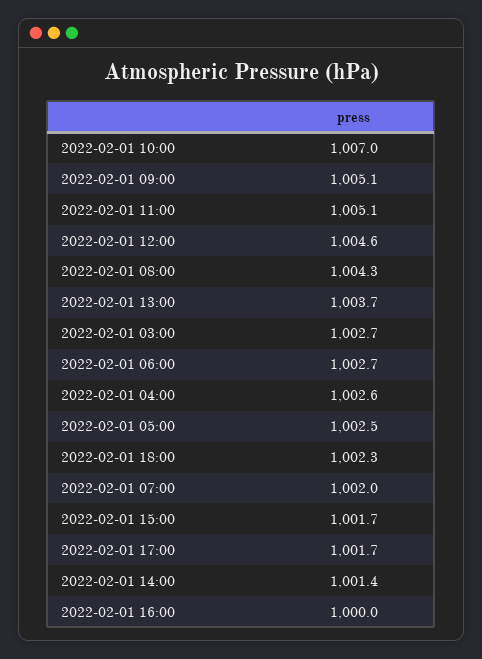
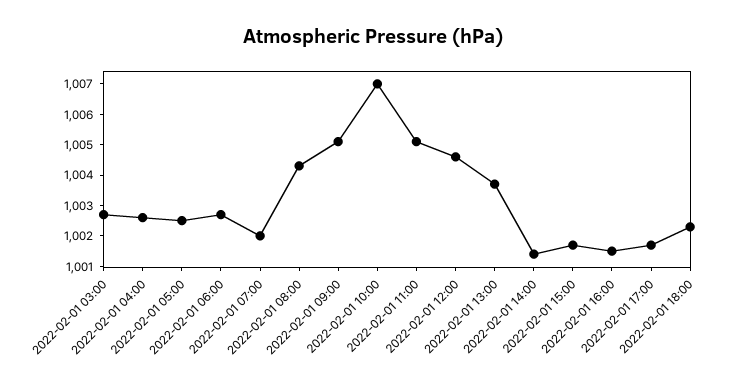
2022-02-01 16:00: 1000 -> 1001.5

